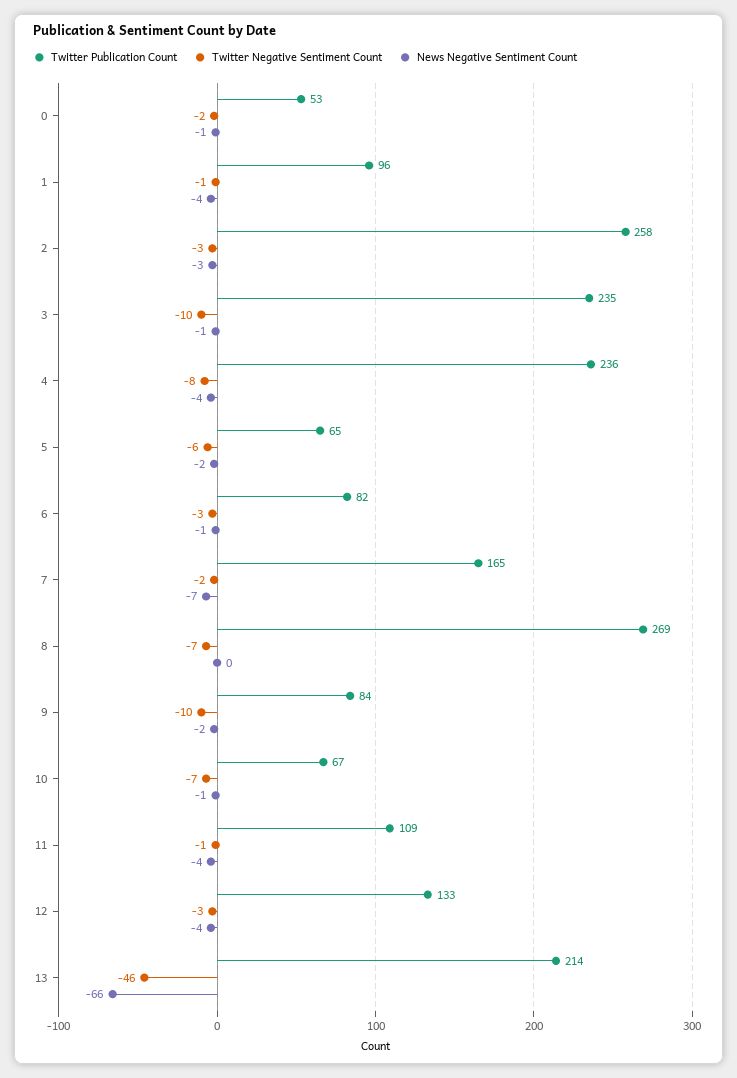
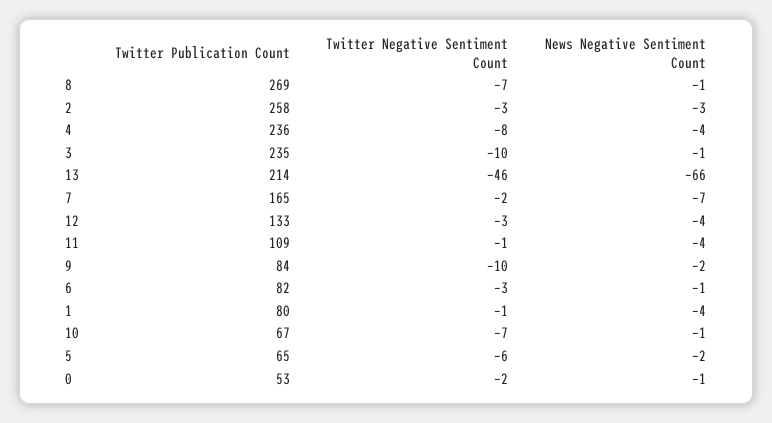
Twitter Publication Count, 1: 96 -> 80
News Negative Sentiment Count, 8: 0 -> -1

